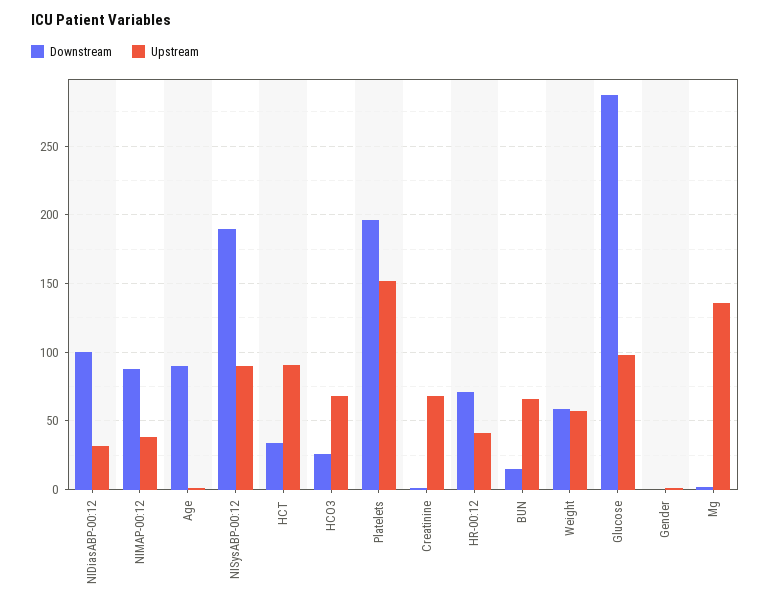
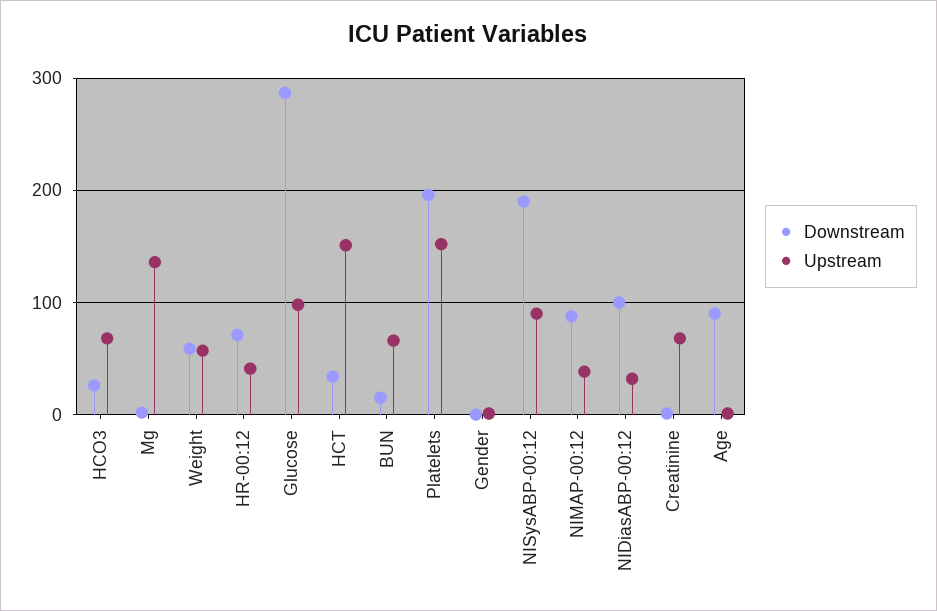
Upstream, HCT: 90 -> 150

